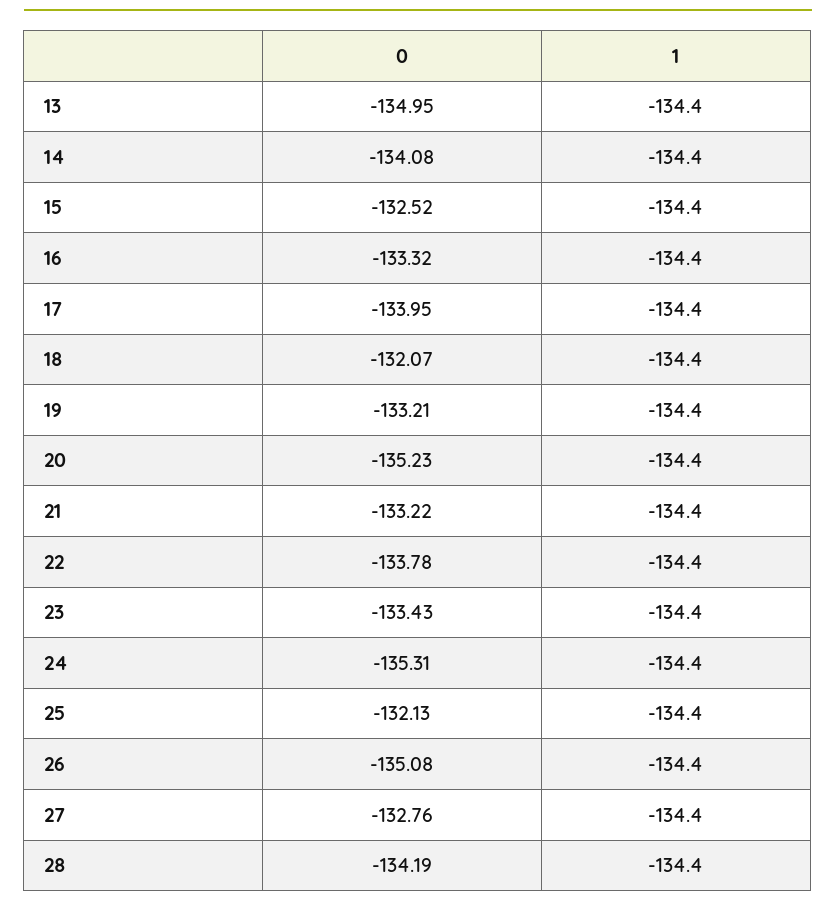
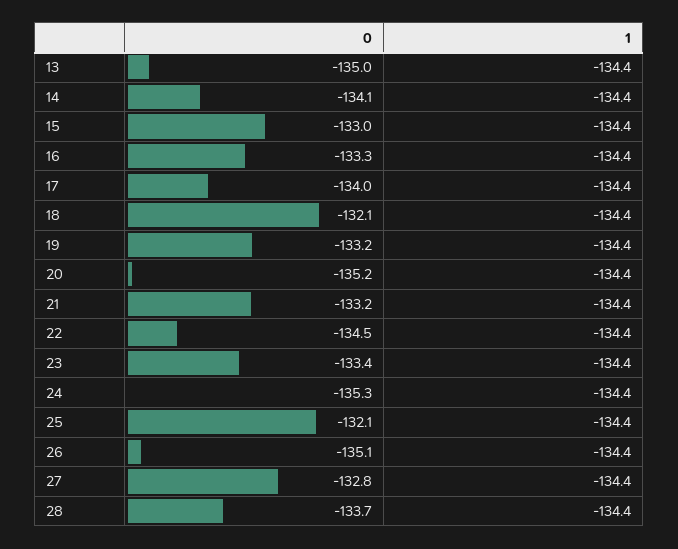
0, 15: -132.52 -> -133
0, 22: -133.78 -> -134.5
0, 28: -134.19 -> -133.7

